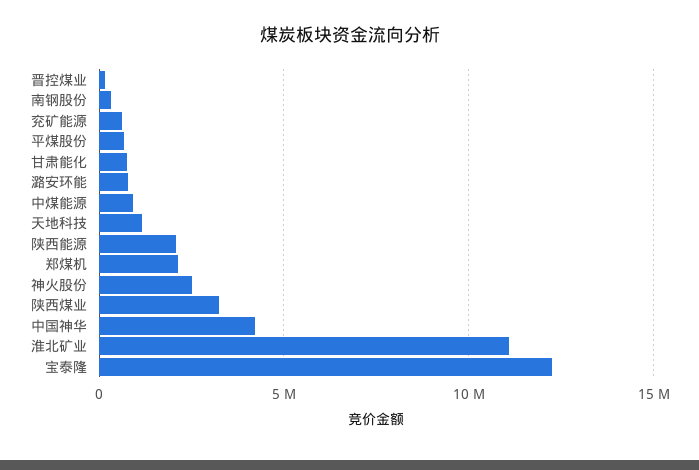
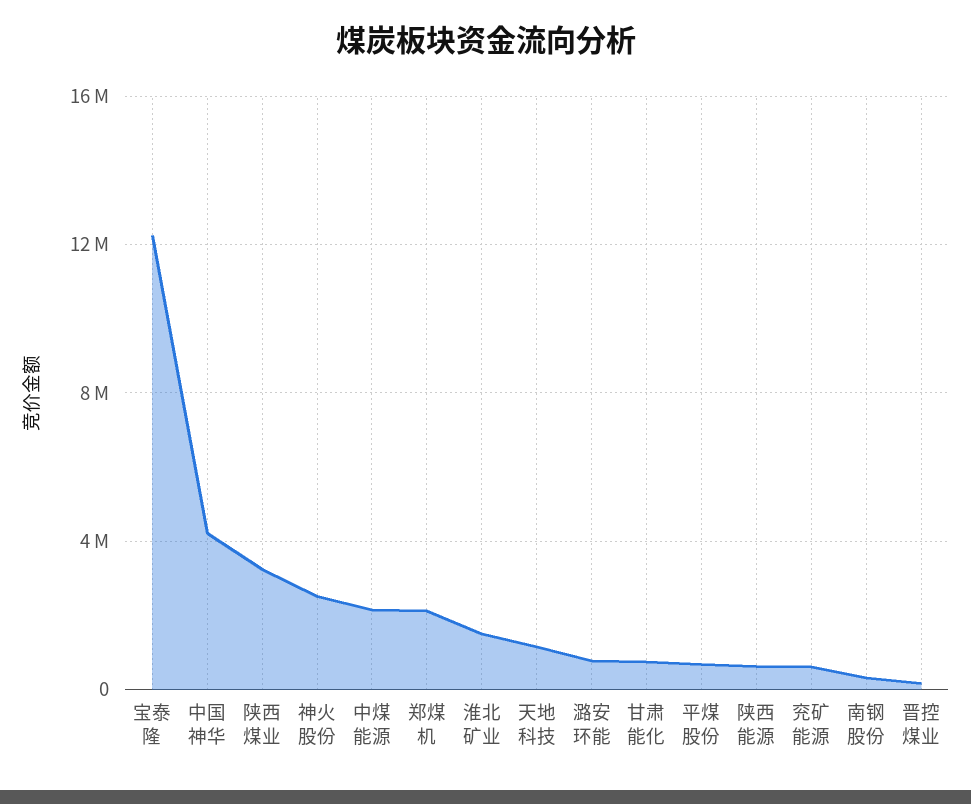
中煤能源: 1000000 -> 2000000
陕西能源: 2000000 -> 500000
淮北矿业: 11000000 -> 1500000

